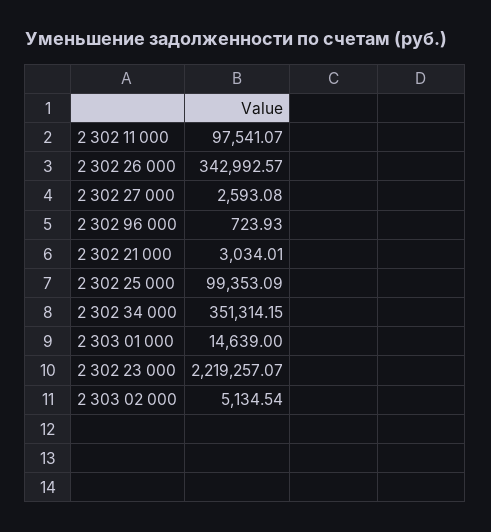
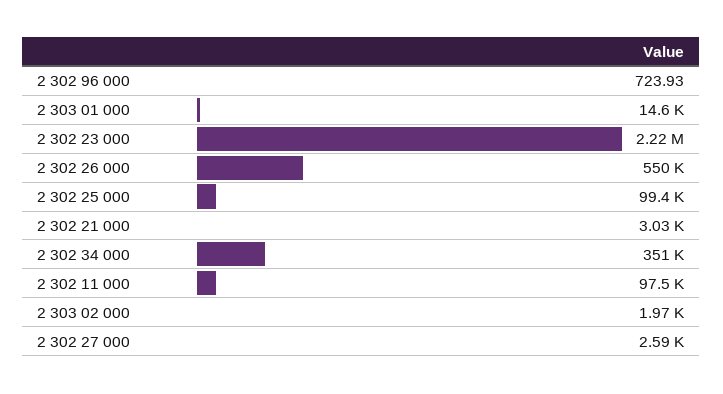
2 302 26 000: 342992.57 -> 550000
2 303 02 000: 5134.54 -> 1970

